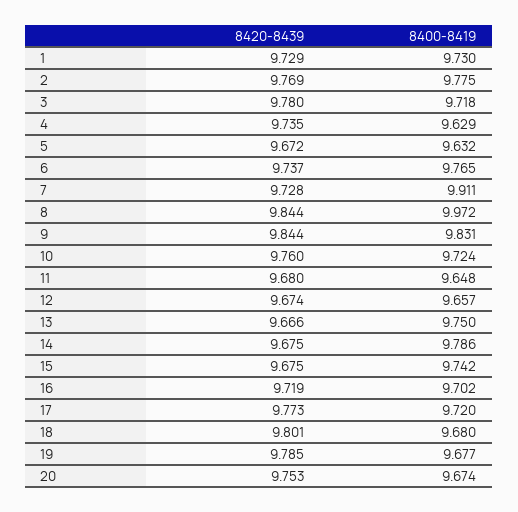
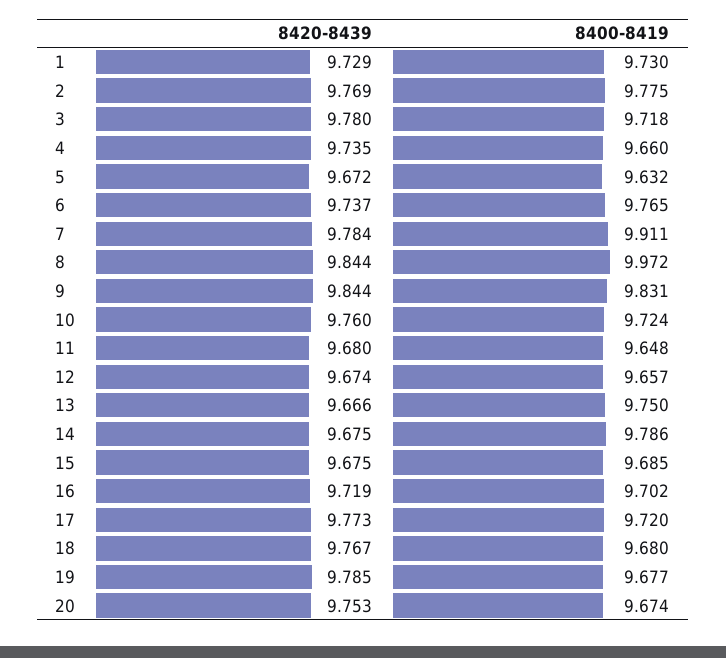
8400-8419, 4: 9.629 -> 9.66
8420-8439, 7: 9.728 -> 9.784
8400-8419, 15: 9.742 -> 9.685
8420-8439, 18: 9.801 -> 9.767

